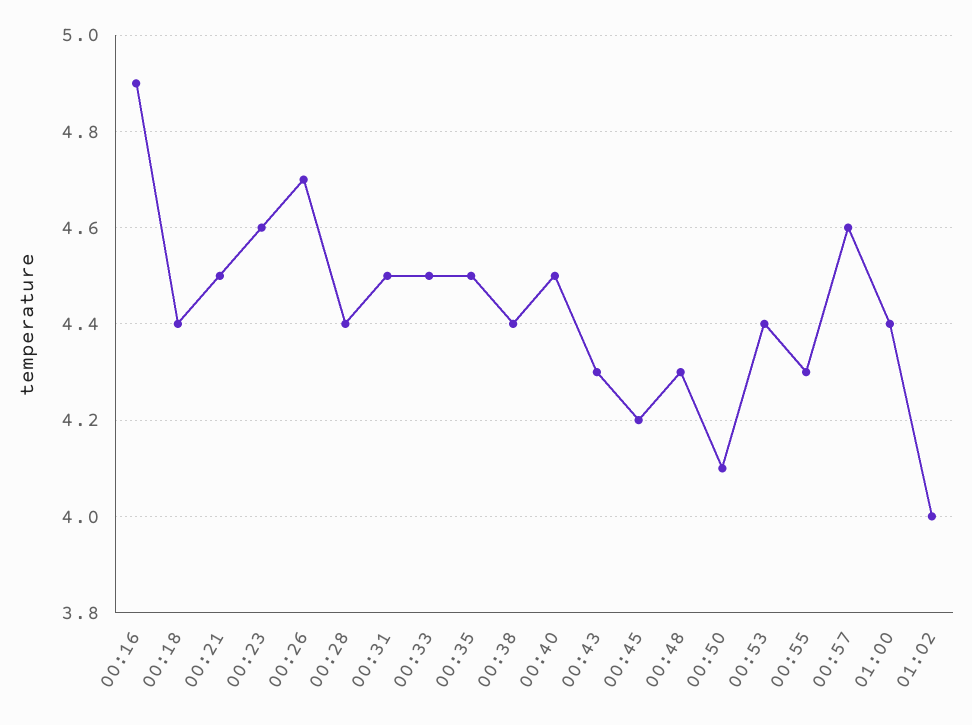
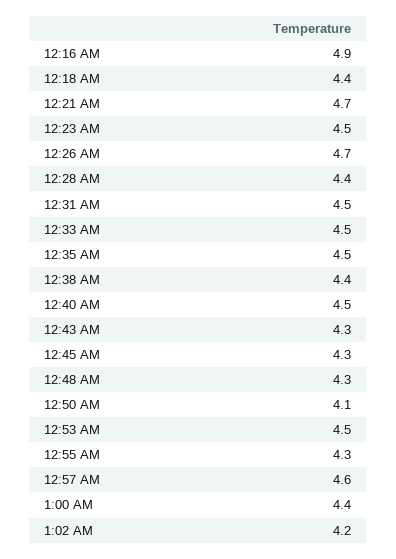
00:21: 4.5 -> 4.7
00:23: 4.6 -> 4.5
00:45: 4.2 -> 4.3
00:53: 4.4 -> 4.5
01:02: 4 -> 4.2

